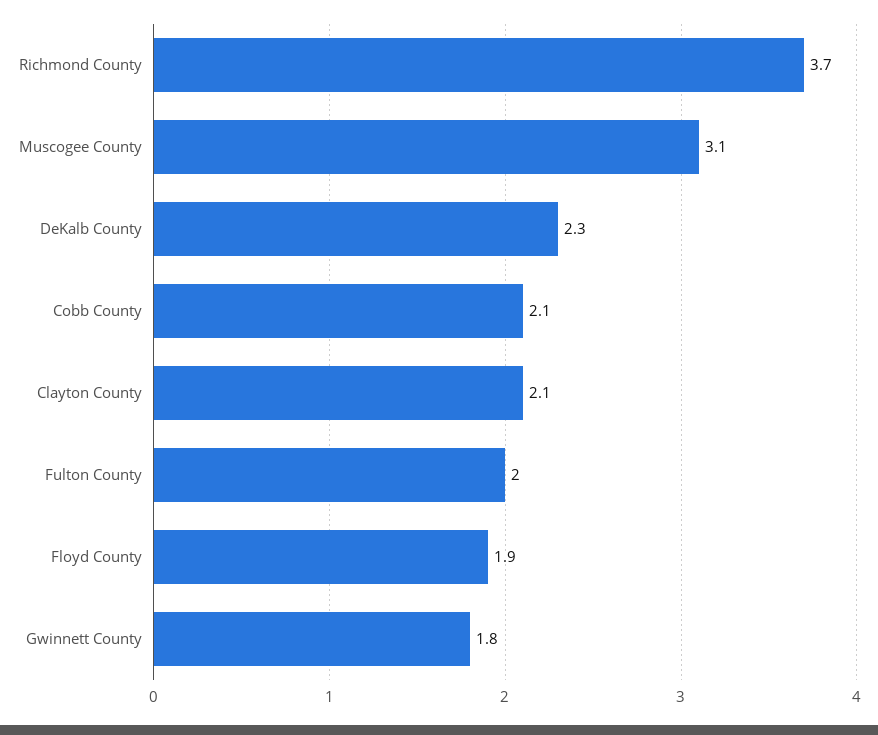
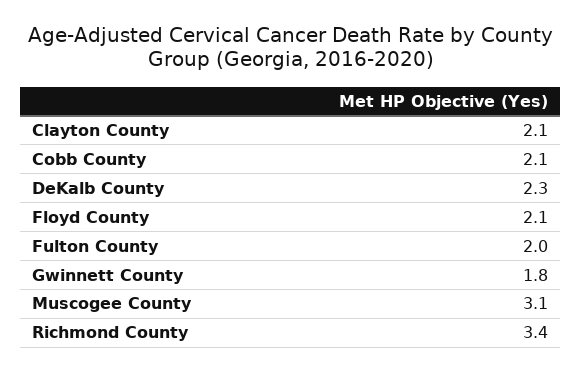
Richmond County: 3.7 -> 3.4
Floyd County: 1.9 -> 2.1

